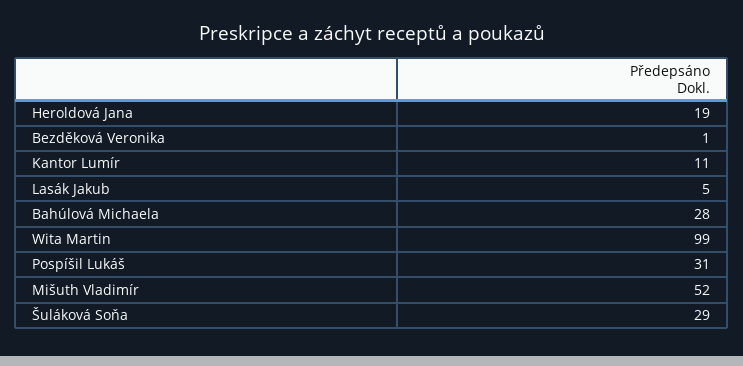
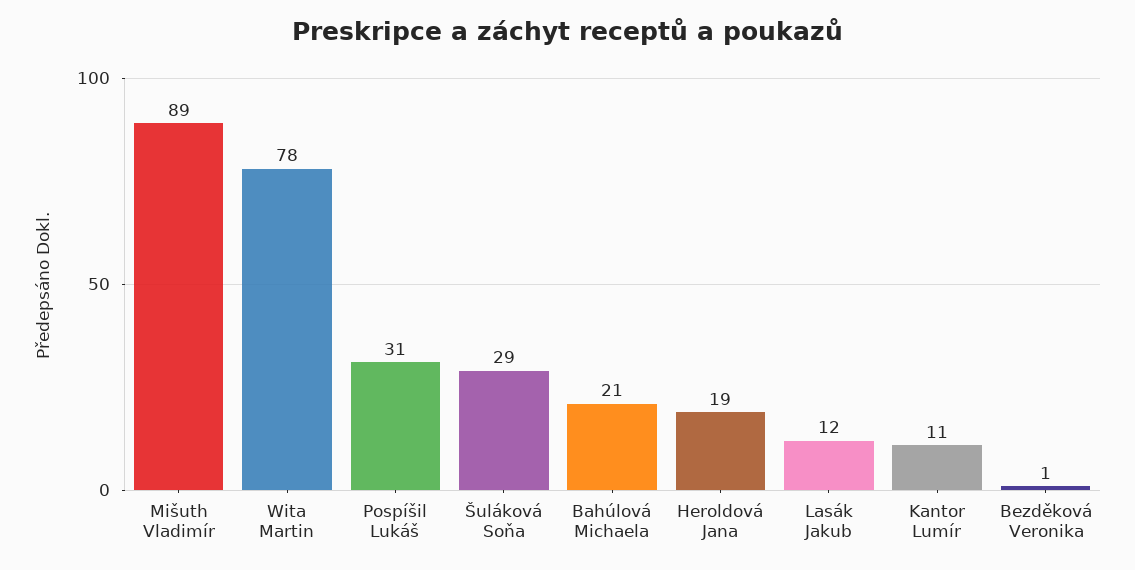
Lasák Jakub: 5 -> 12
Bahúlová Michaela: 28 -> 21
Wita Martin: 99 -> 78
Mišuth Vladimír: 52 -> 89

